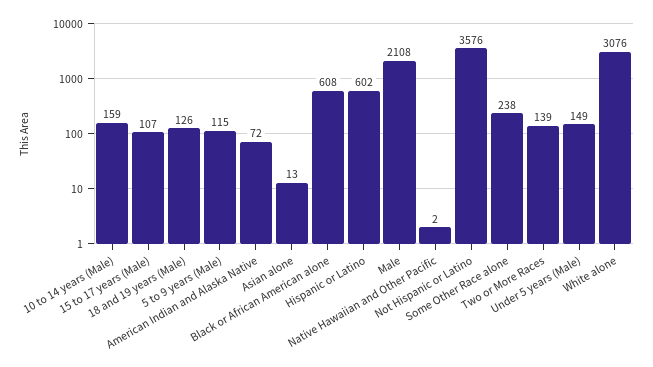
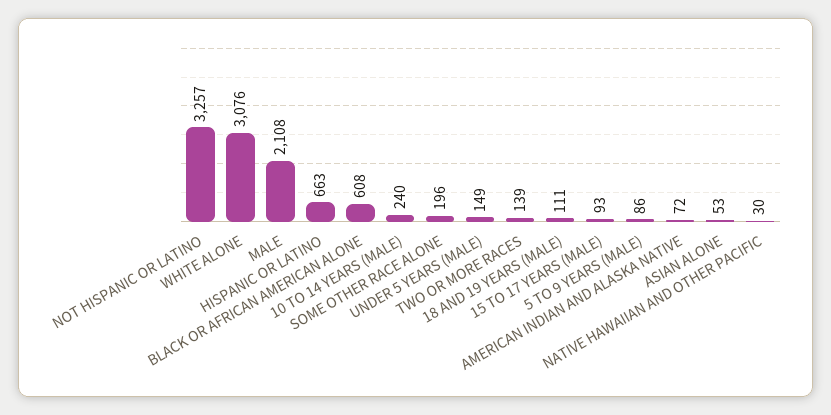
10 to 14 years (Male): 159 -> 240
15 to 17 years (Male): 107 -> 93
18 and 19 years (Male): 126 -> 111
5 to 9 years (Male): 115 -> 86
Asian alone: 13 -> 53
Hispanic or Latino: 602 -> 663
Native Hawaiian and Other Pacific: 2 -> 30
Not Hispanic or Latino: 3576 -> 3257
Some Other Race alone: 238 -> 196

